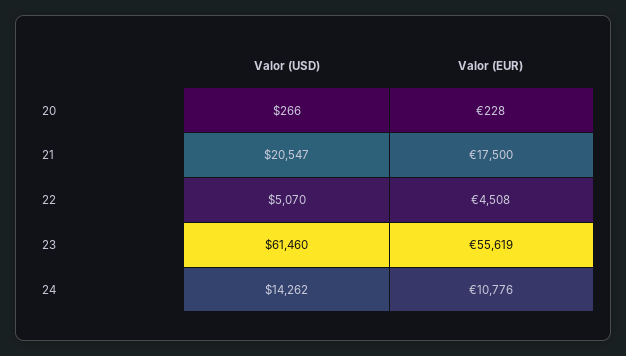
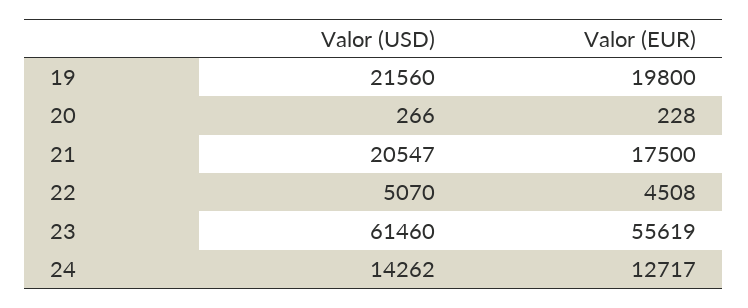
Valor (EUR), 24: 10776 -> 12717
Valor (USD), 19: none -> 21560
Valor (EUR), 19: none -> 19800

